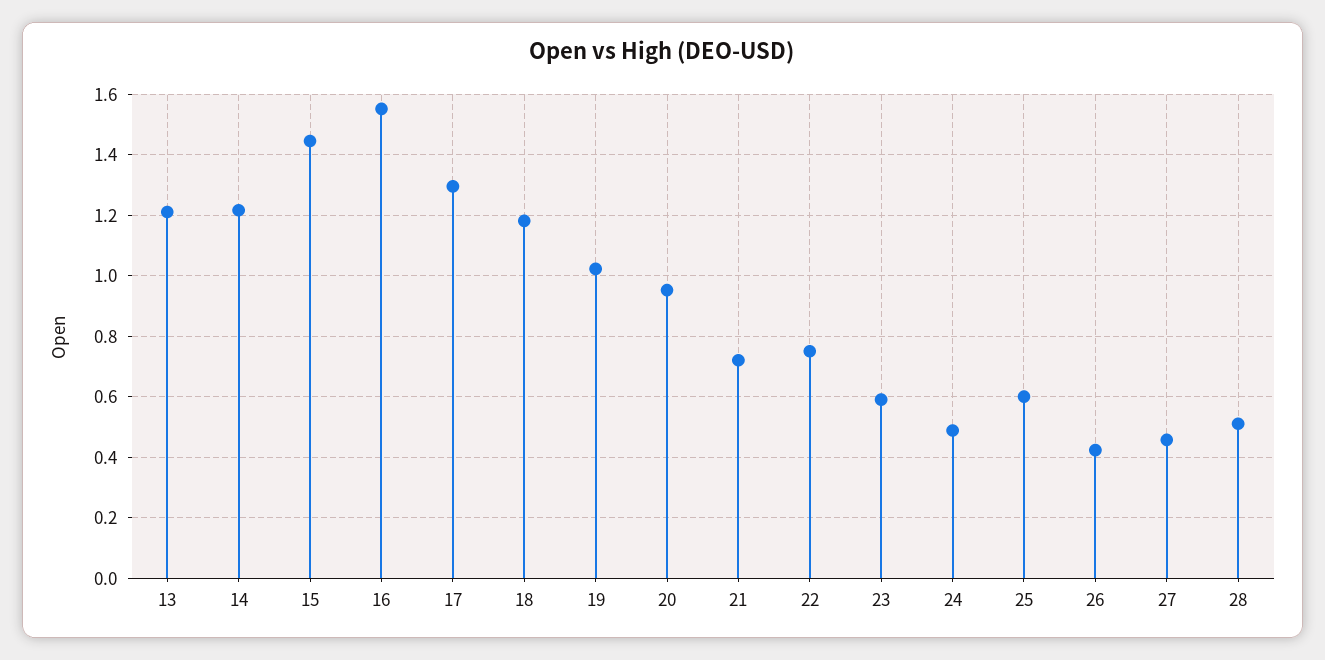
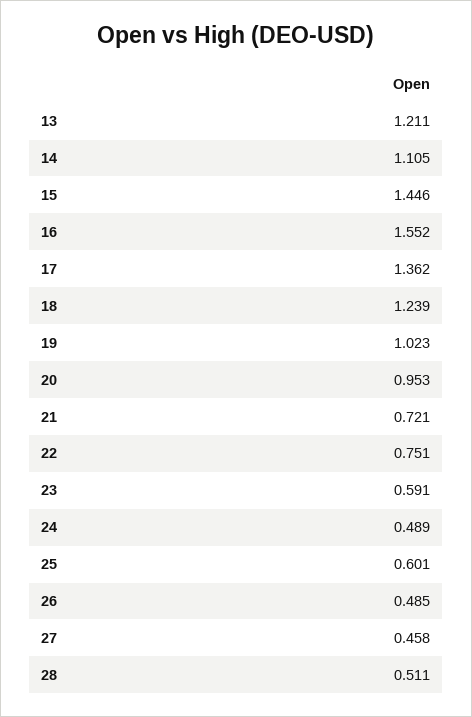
14: 1.22 -> 1.105
17: 1.3 -> 1.362
18: 1.18 -> 1.239
26: 0.42 -> 0.485

